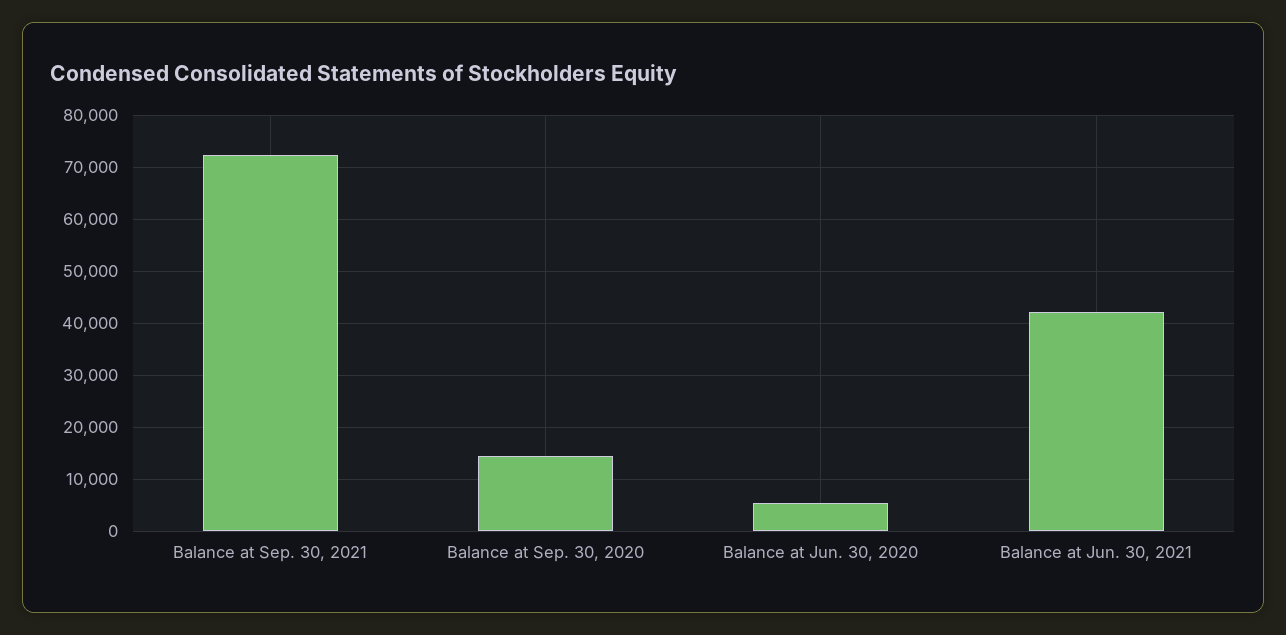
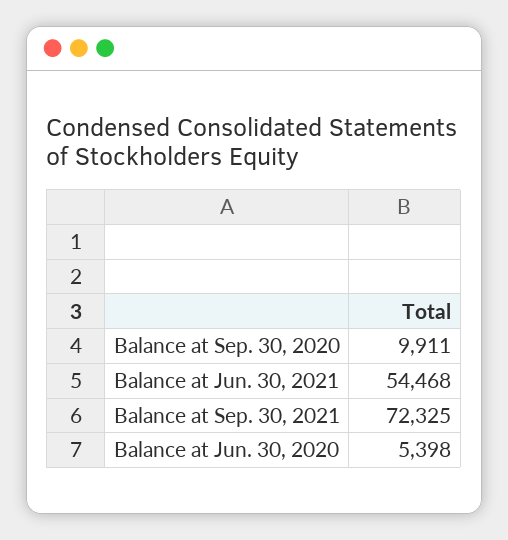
Balance at Sep. 30, 2020: 14000 -> 9911
Balance at Jun. 30, 2021: 42000 -> 54468

